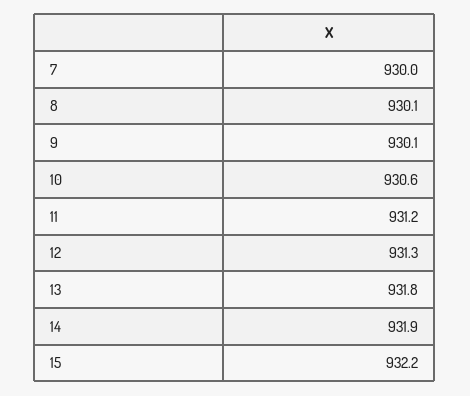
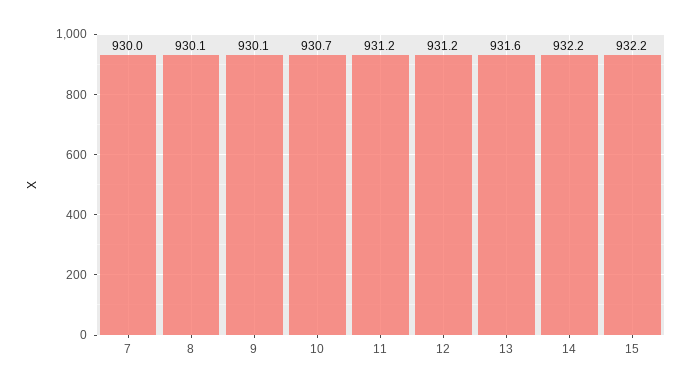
10: 930.6 -> 930.7
12: 931.3 -> 931.2
13: 931.8 -> 931.6
14: 931.9 -> 932.2

